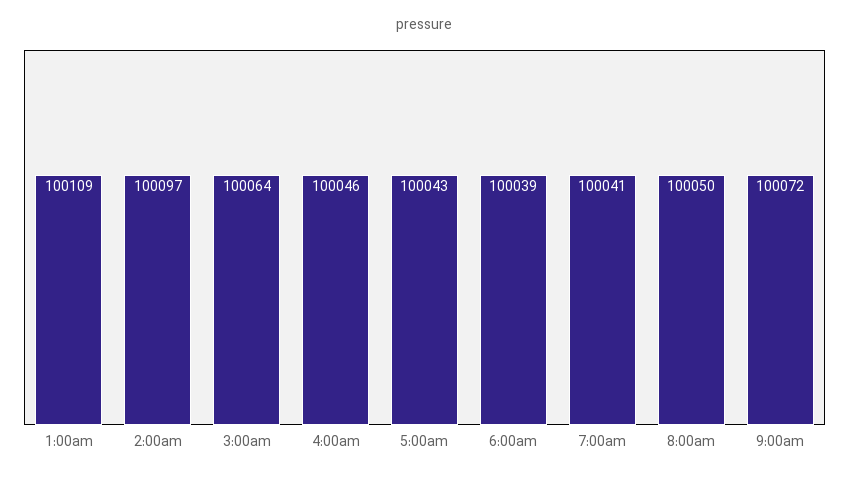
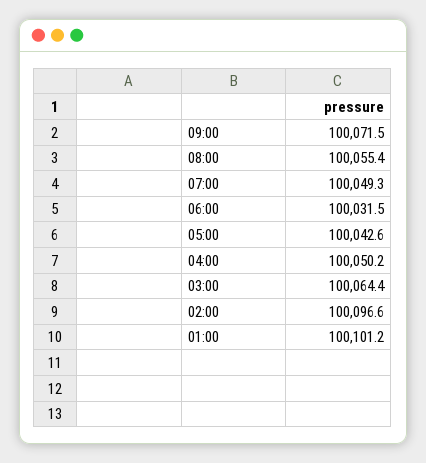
1:00am: 100109 -> 100101.2
4:00am: 100046 -> 100050.2
6:00am: 100039 -> 100031.5
7:00am: 100041 -> 100049.3
8:00am: 100050 -> 100055.4

